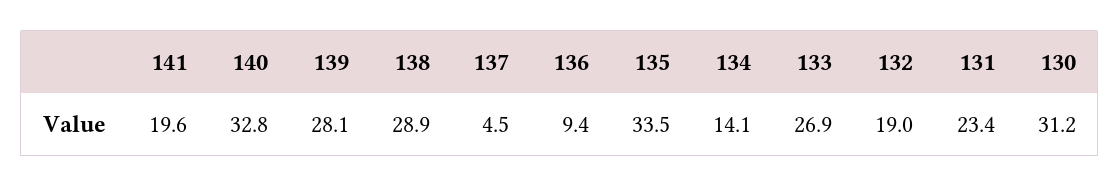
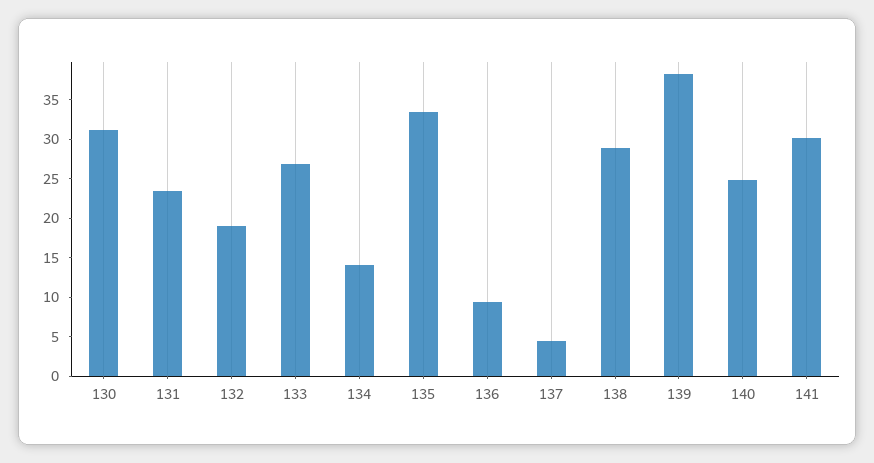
141: 19.6 -> 30
140: 32.8 -> 25
139: 28.1 -> 37.5

